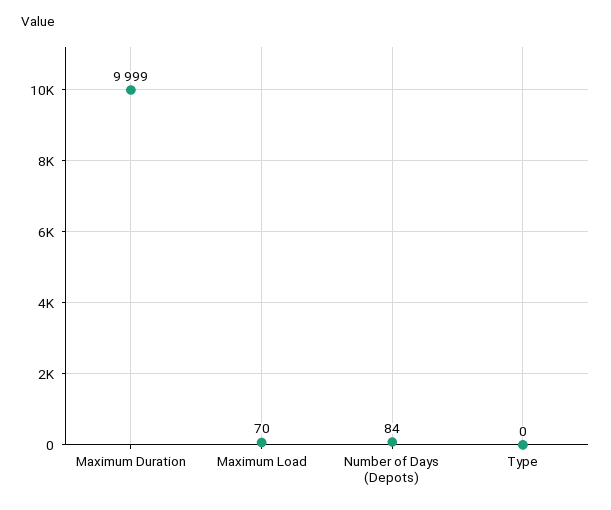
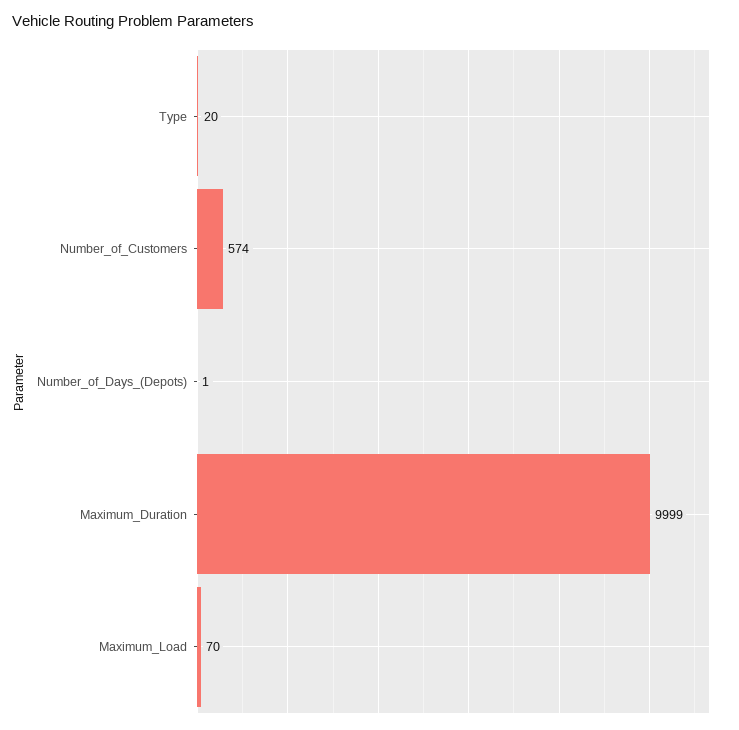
Number of Days (Depots): 84 -> 1
Type: 0 -> 20
Number_of_Customers: none -> 574

